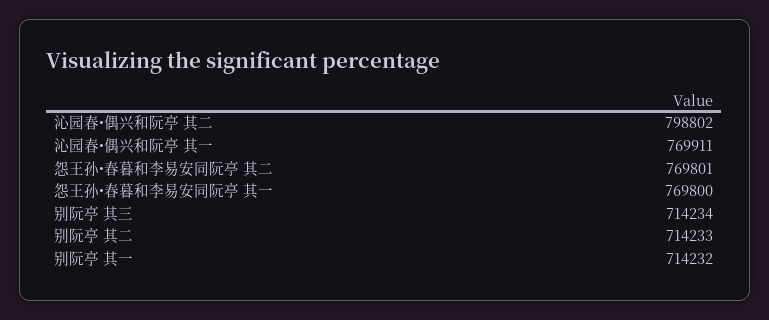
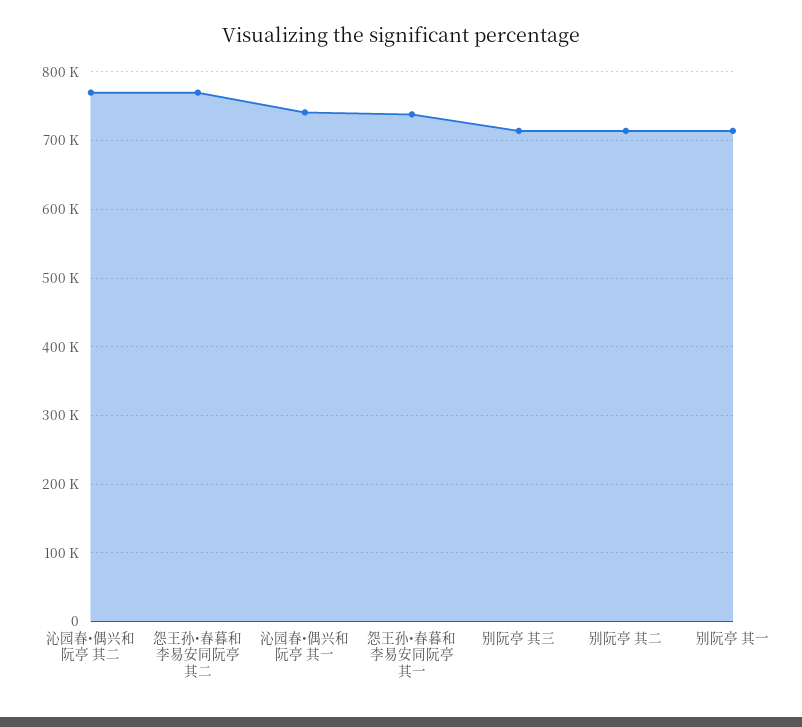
沁园春•偶兴和阮亭 其二: 798802 -> 770000
沁园春•偶兴和阮亭 其一: 769911 -> 740000
怨王孙•春暮和李易安同阮亭 其一: 769800 -> 740000

